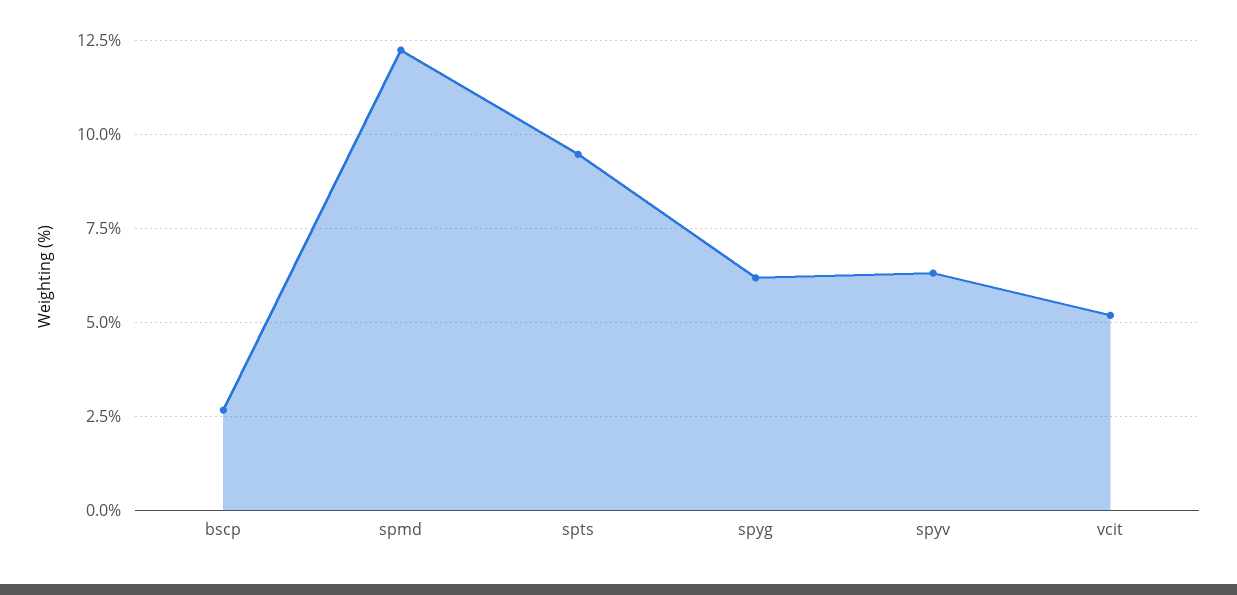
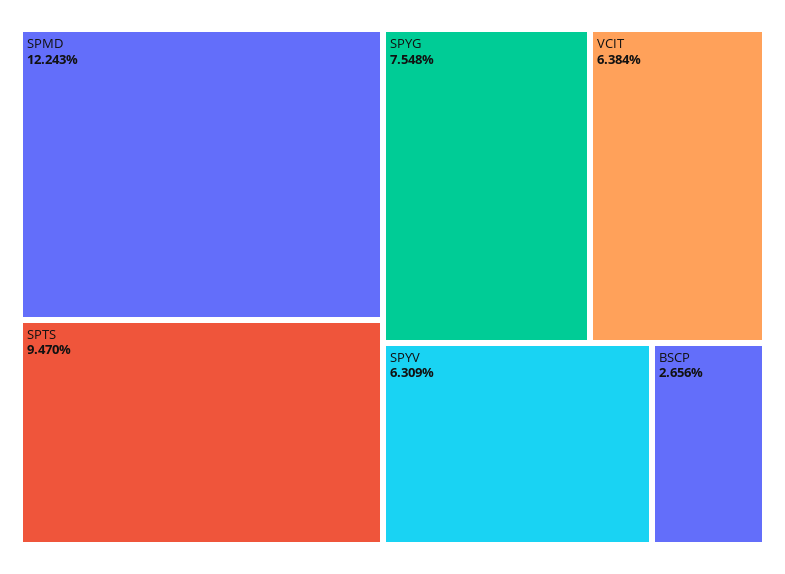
spyg: 6.25 -> 7.548
vcit: 5.25 -> 6.384

